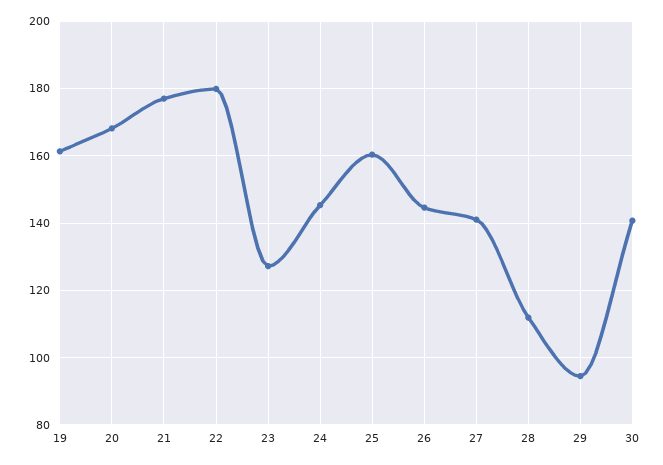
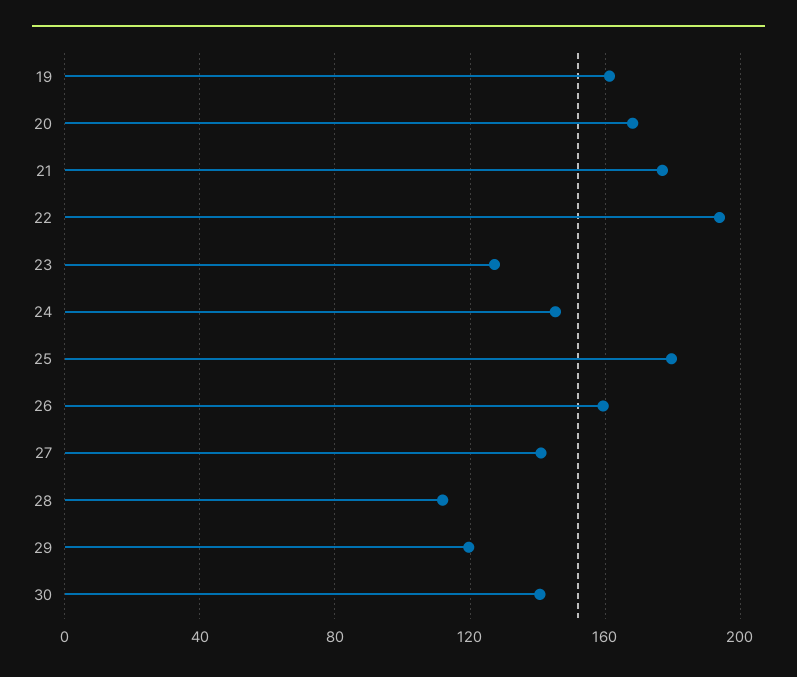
22: 180 -> 195
25: 160 -> 180
26: 144 -> 160
29: 94 -> 120

